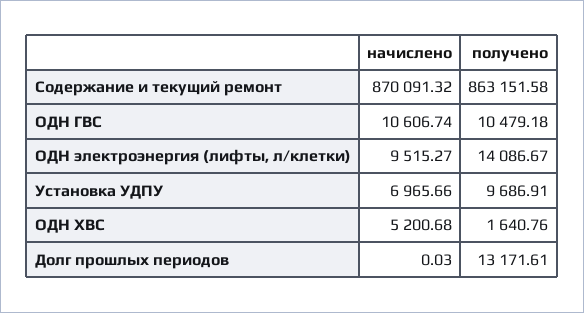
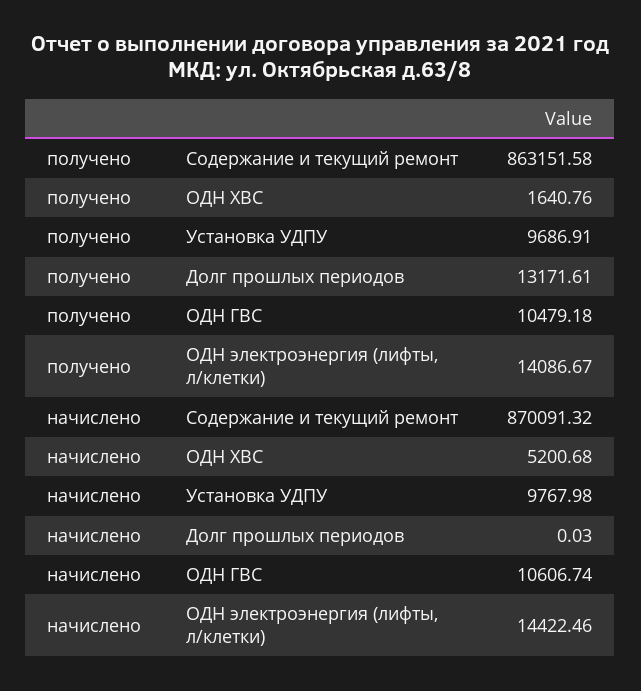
начислено, ОДН электроэнергия (лифты, л/клетки): 9515.27 -> 14422.46
начислено, Установка УДПУ: 6965.66 -> 9767.98

